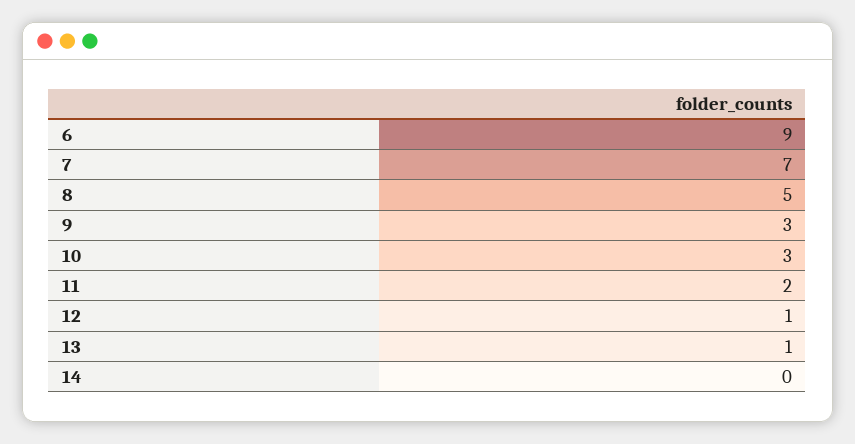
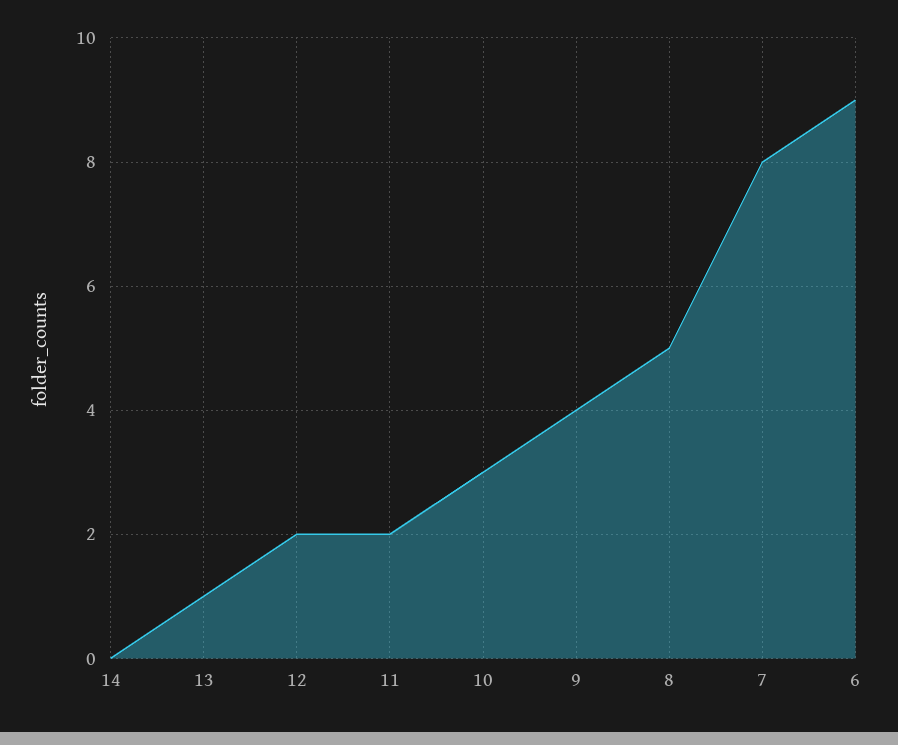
7: 7 -> 8
9: 3 -> 4
12: 1 -> 2

